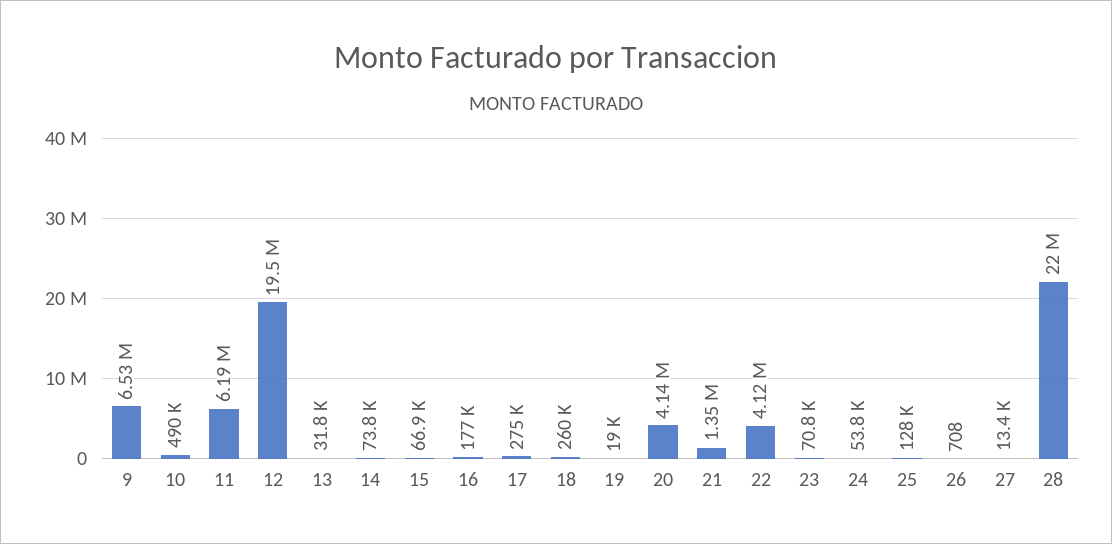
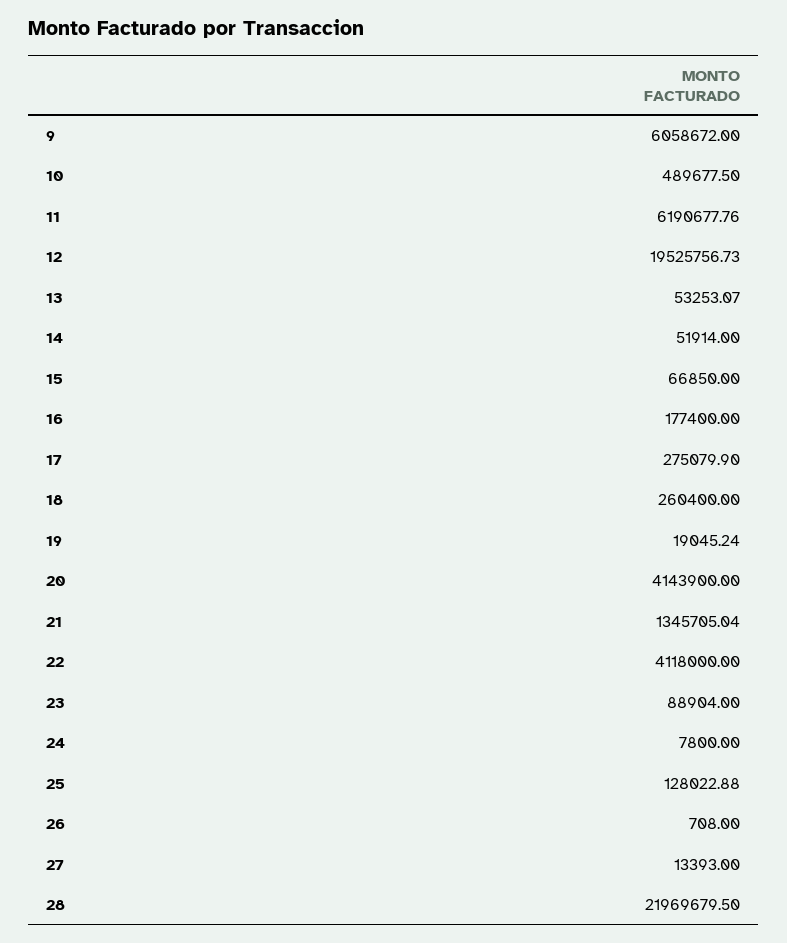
9: 6530000 -> 6058672
13: 31800 -> 53253.07
14: 73800 -> 51914
23: 70800 -> 88904
24: 53800 -> 7800

